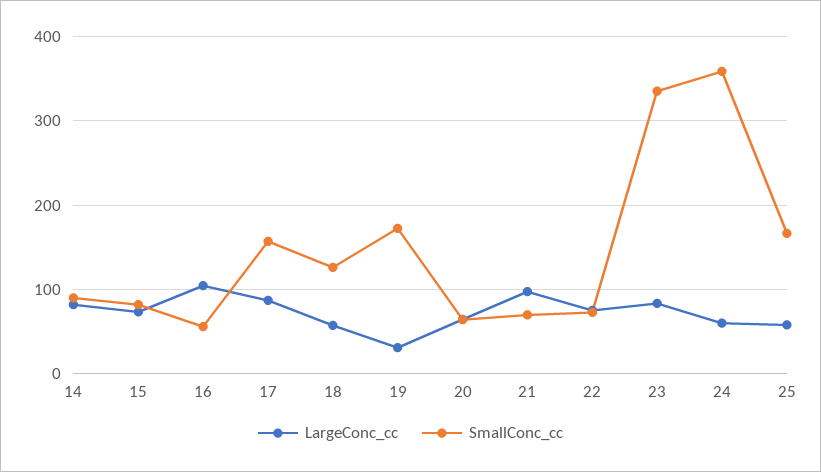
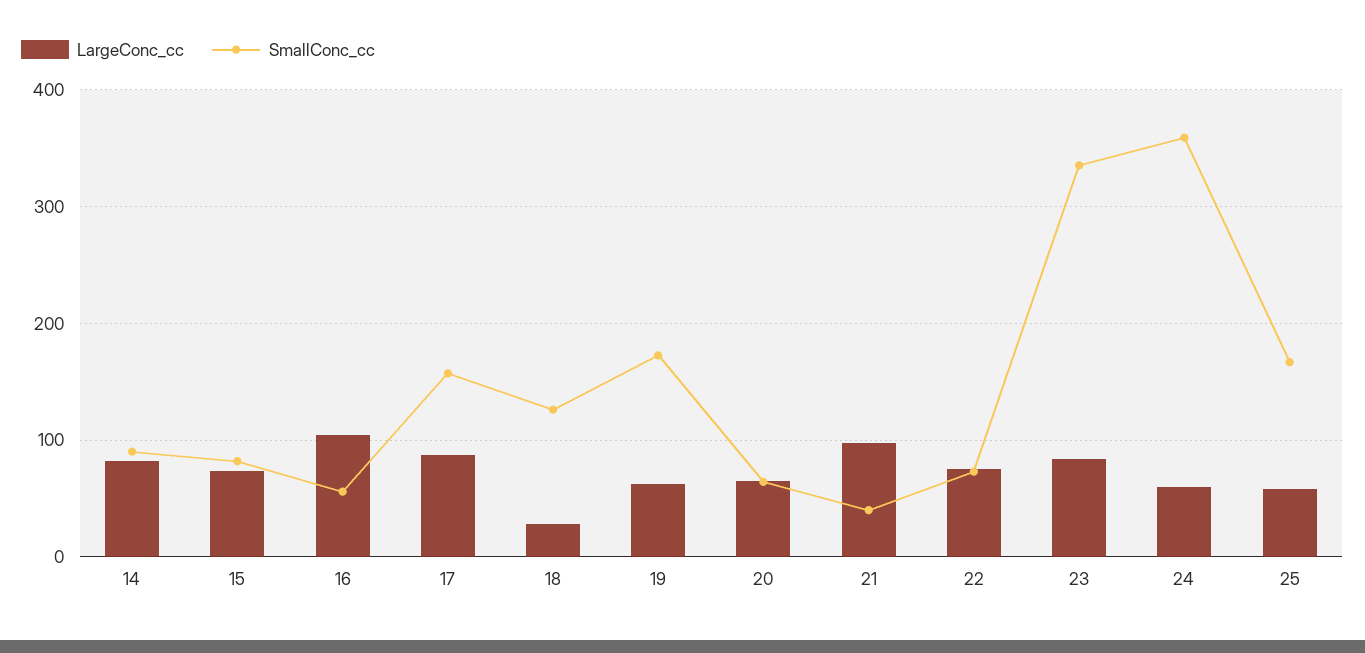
LargeConc_cc, 18: 60 -> 30
LargeConc_cc, 19: 30 -> 60
SmallConc_cc, 21: 70 -> 40

